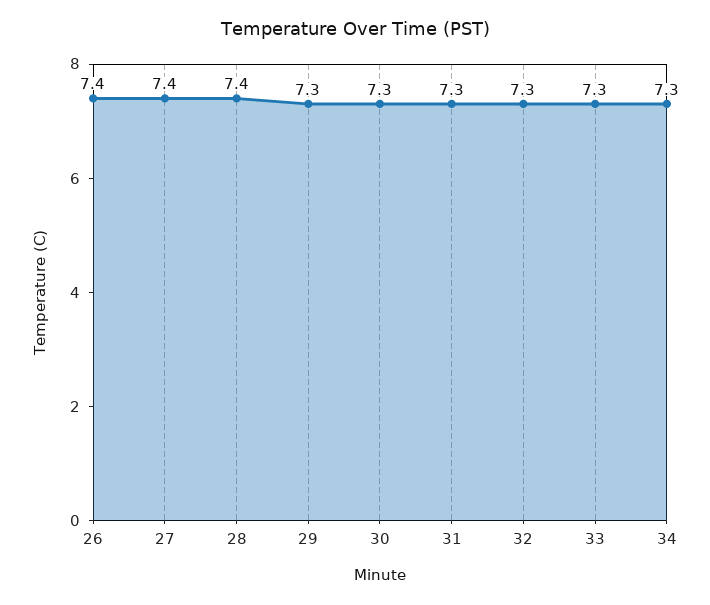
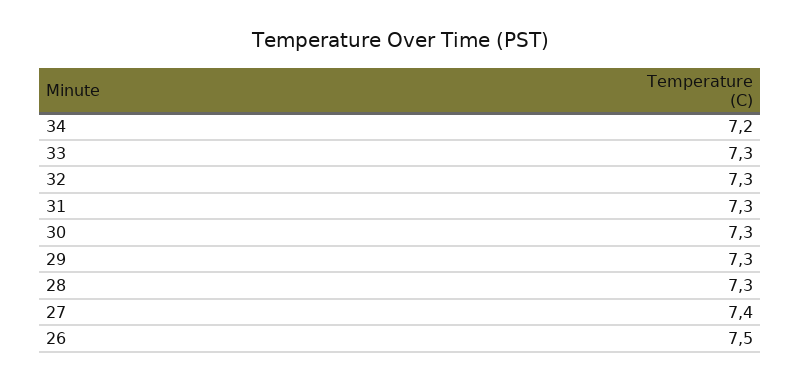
26: 7.4 -> 7.5
28: 7.4 -> 7.3
34: 7.3 -> 7.2

